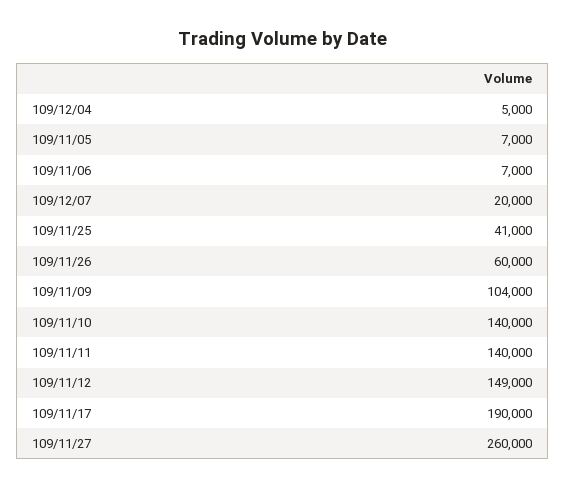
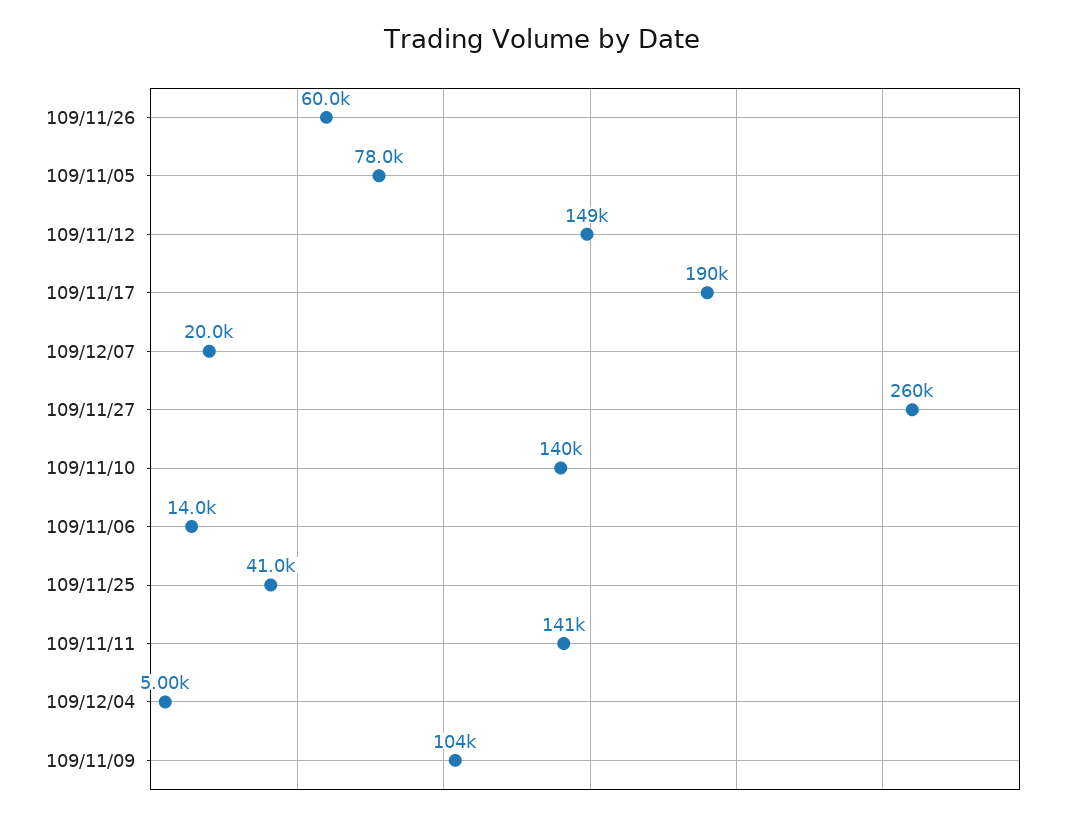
109/11/05: 7000 -> 78000
109/11/06: 7000 -> 14000
109/11/11: 140000 -> 141000

